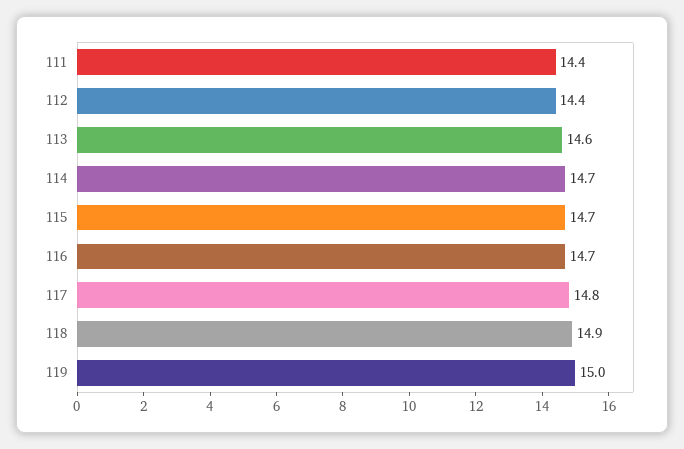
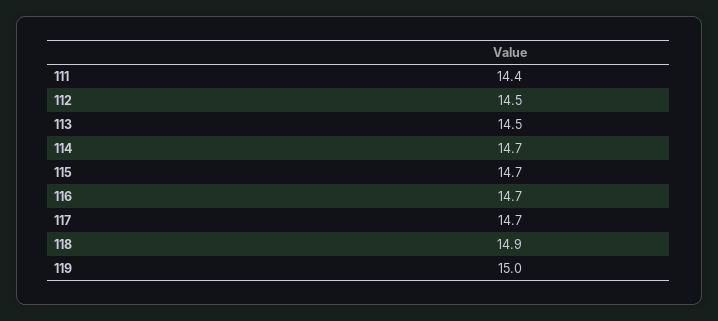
112: 14.4 -> 14.5
113: 14.6 -> 14.5
117: 14.8 -> 14.7

